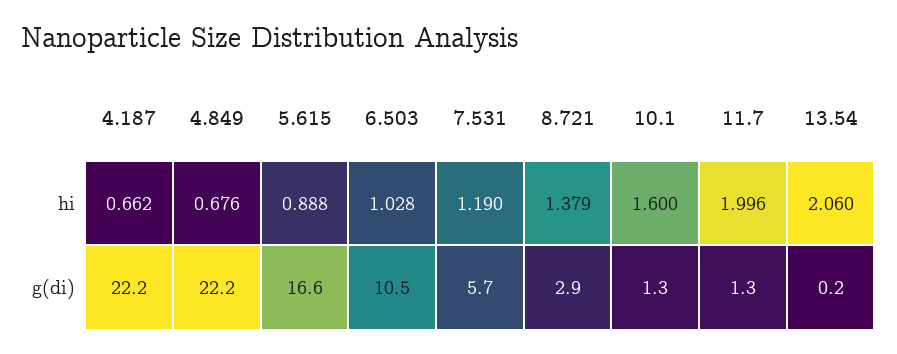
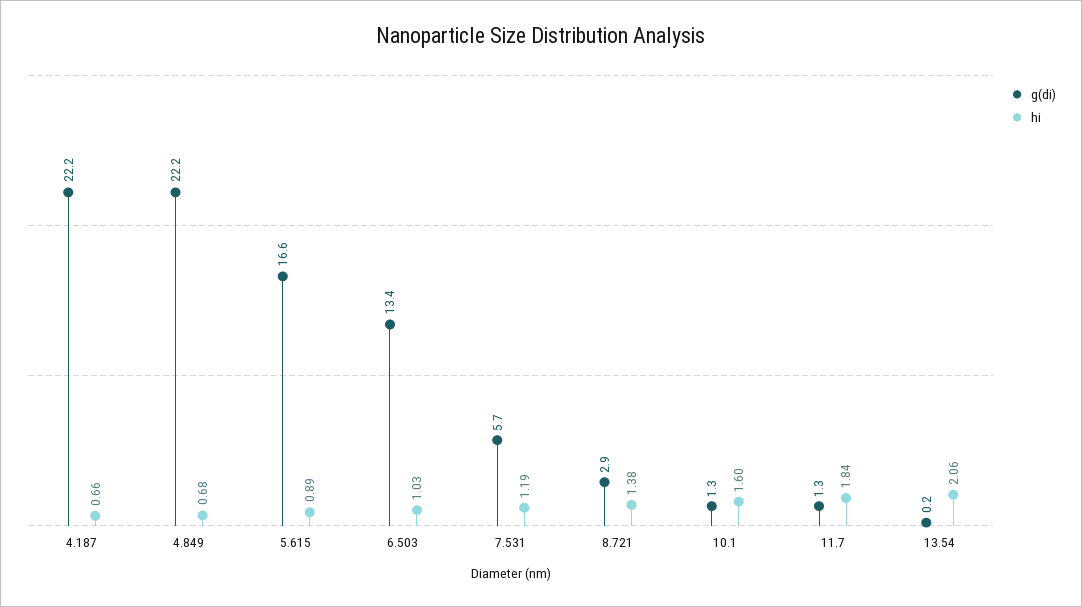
hi, 11.7: 1.996 -> 1.84
g(di), 6.503: 10.5 -> 13.4

